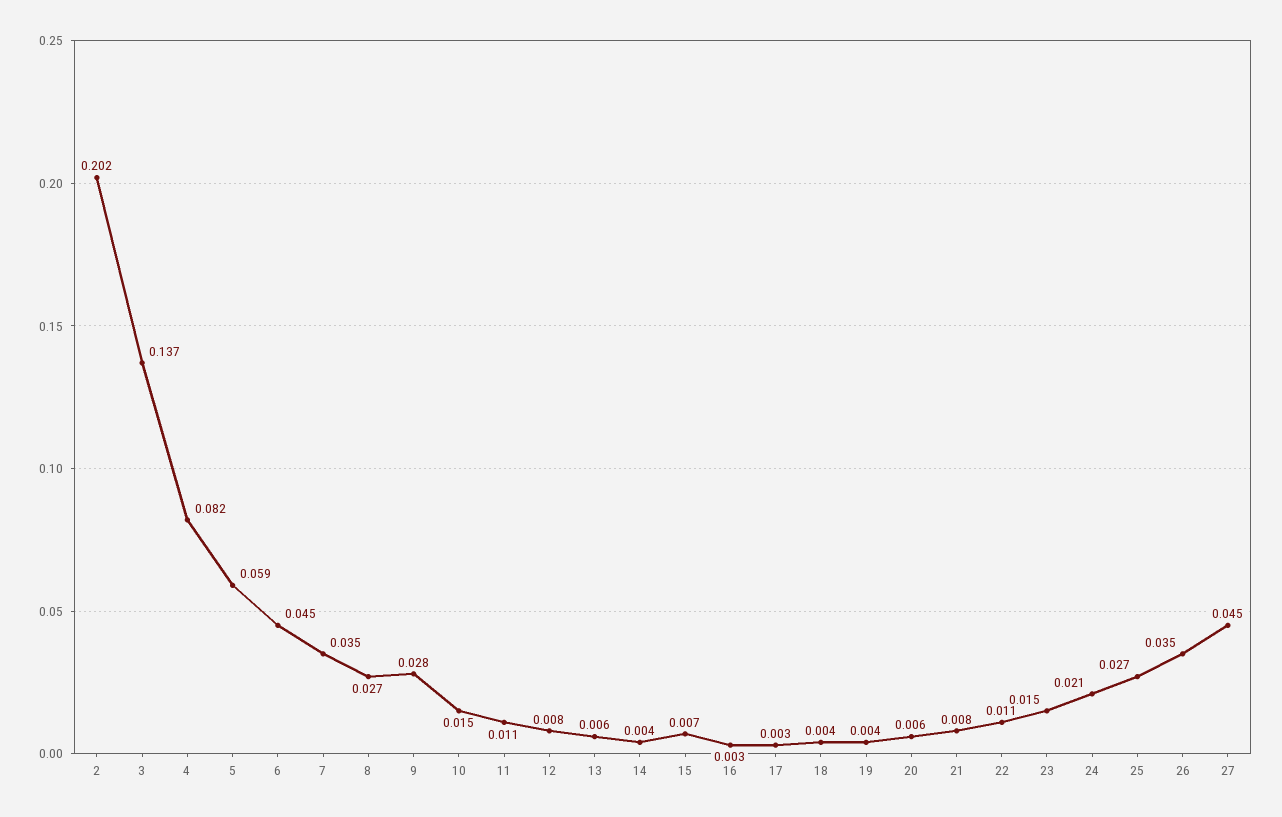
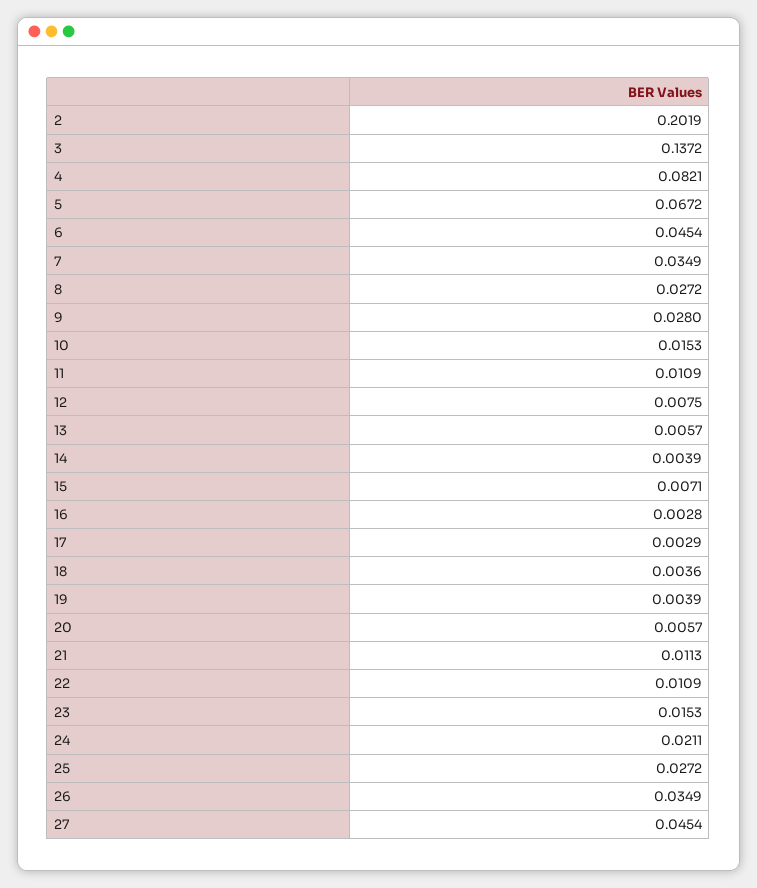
5: 0.059 -> 0.0672
21: 0.008 -> 0.0113

